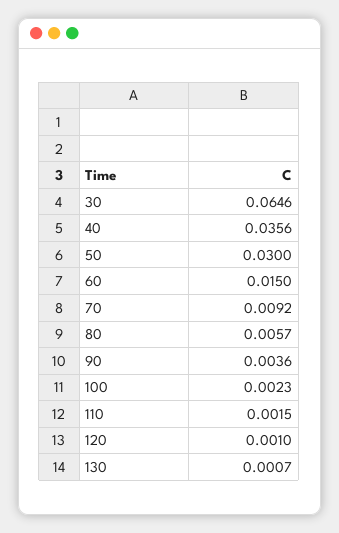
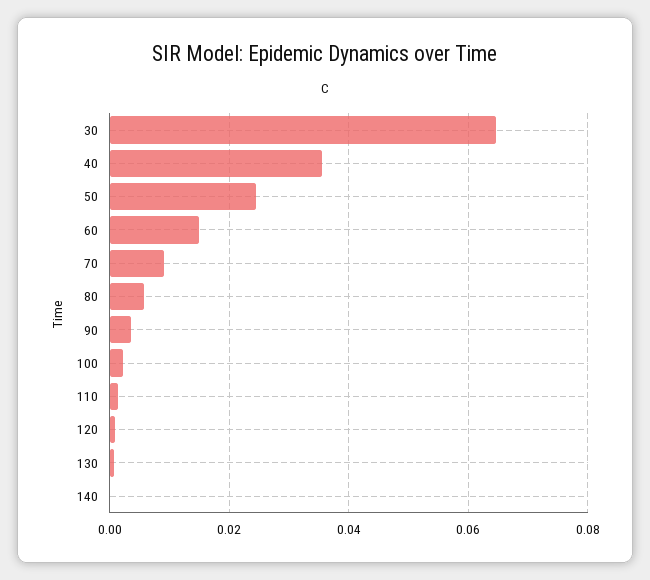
50: 0.03 -> 0.024
140: none -> 0

